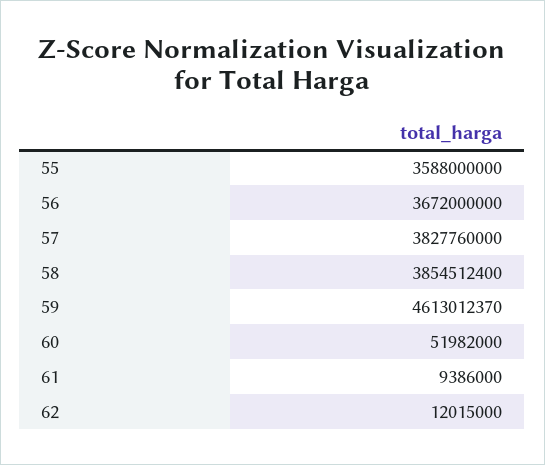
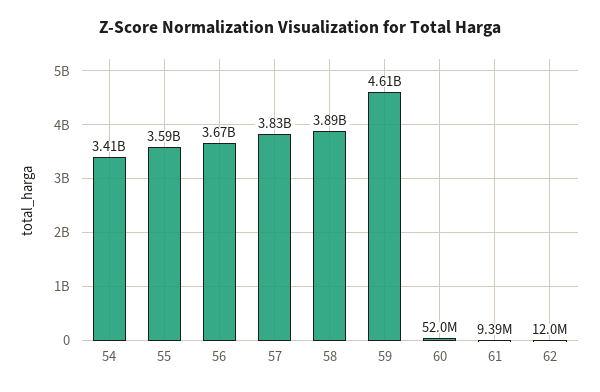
58: 3854512400 -> 3890000000
54: none -> 3410000000

